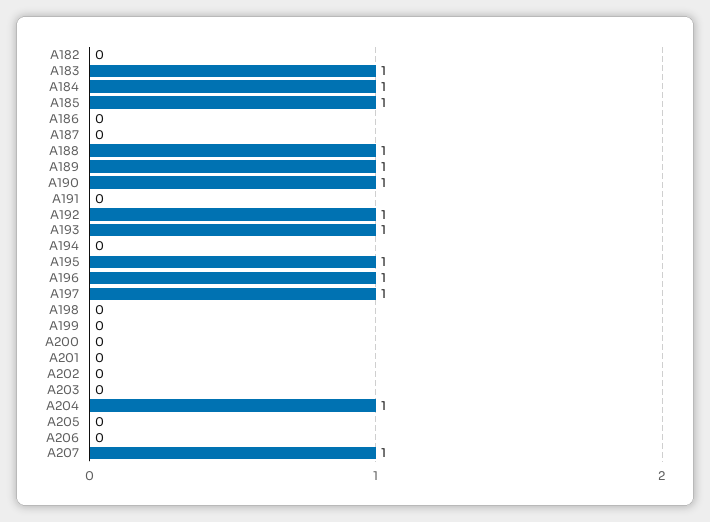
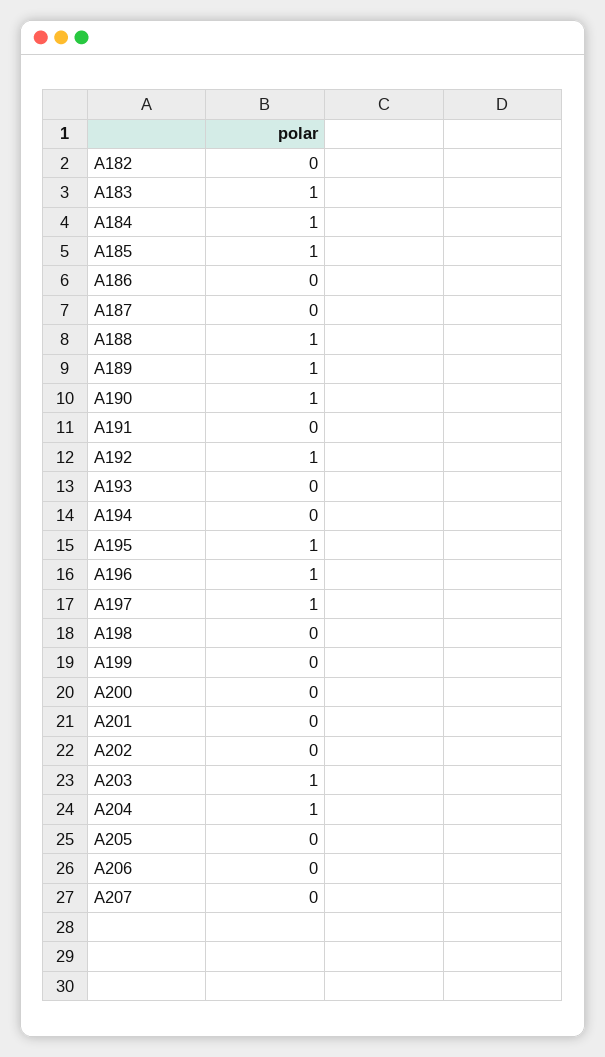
A193: 1 -> 0
A203: 0 -> 1
A207: 1 -> 0

